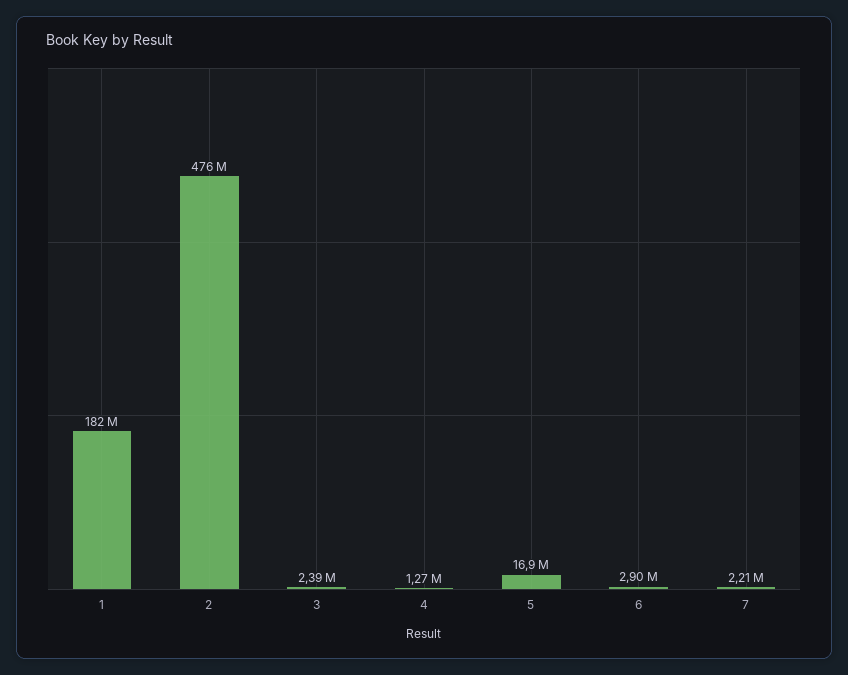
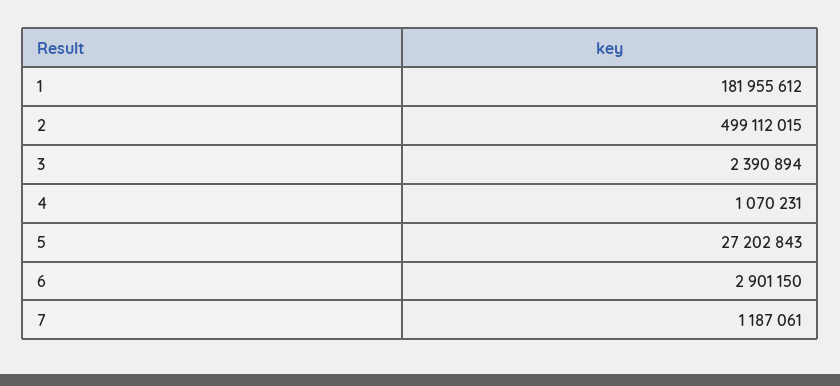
2: 476000000 -> 499112015
4: 1270000 -> 1070231
5: 16900000 -> 27202843
7: 2210000 -> 1187061

